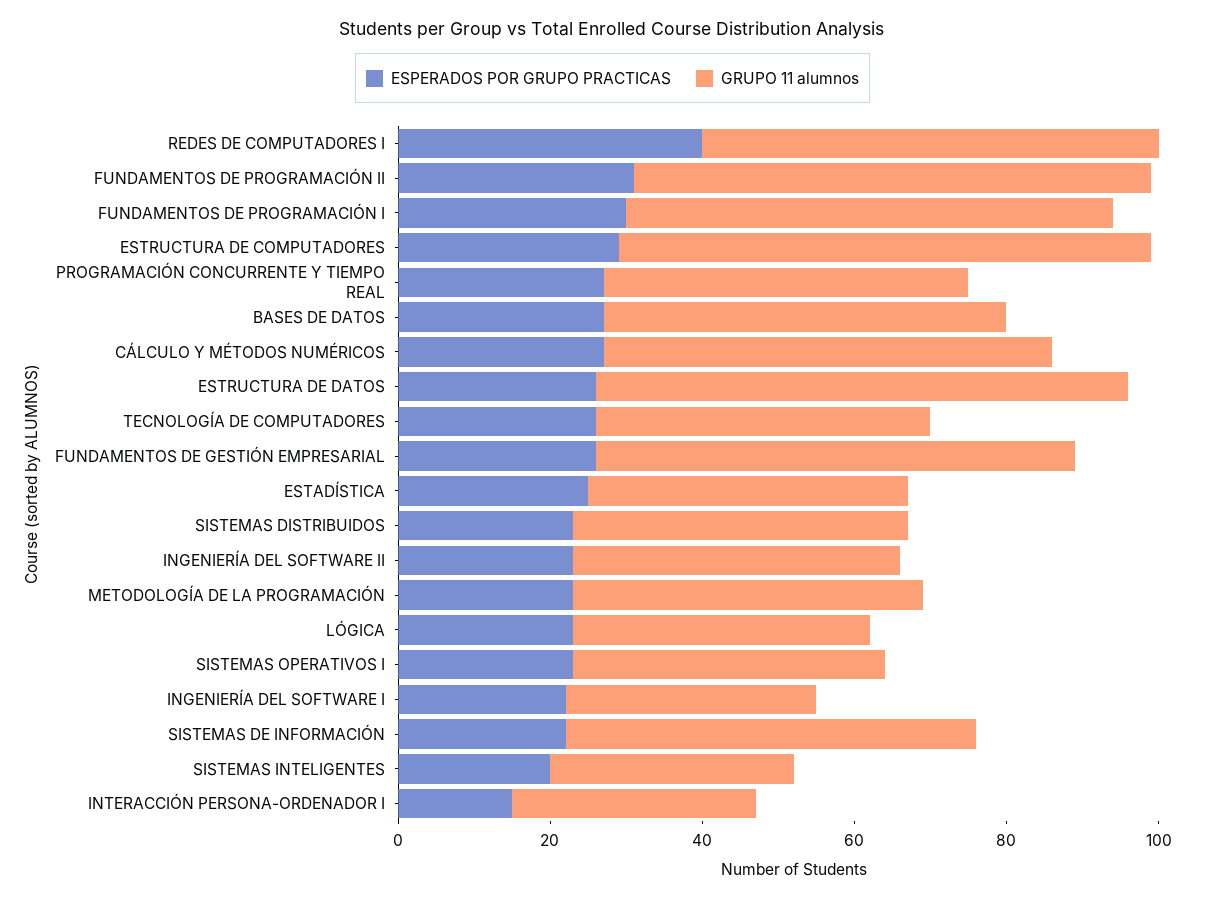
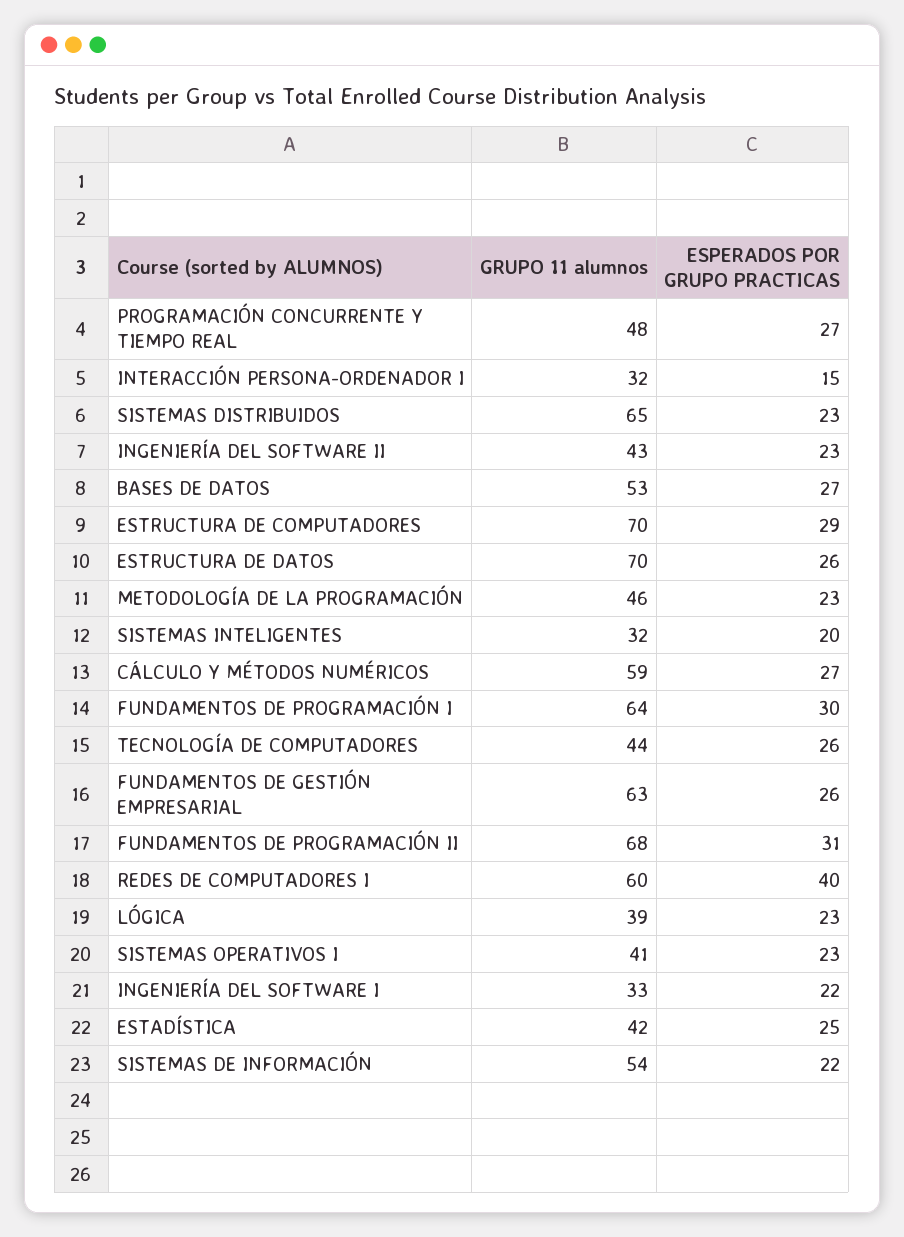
GRUPO 11 alumnos, SISTEMAS DISTRIBUIDOS: 45 -> 65

